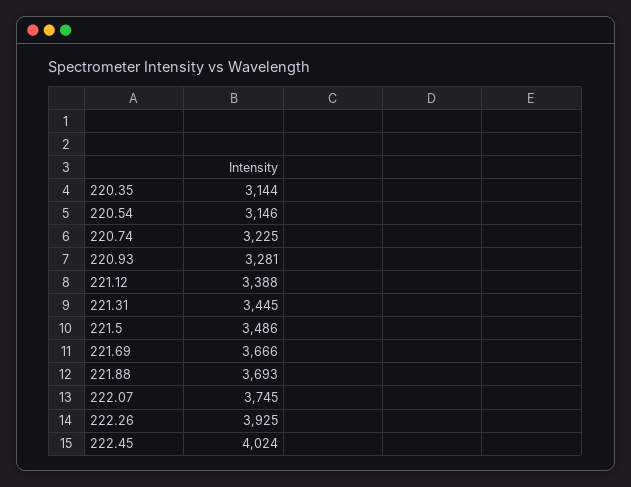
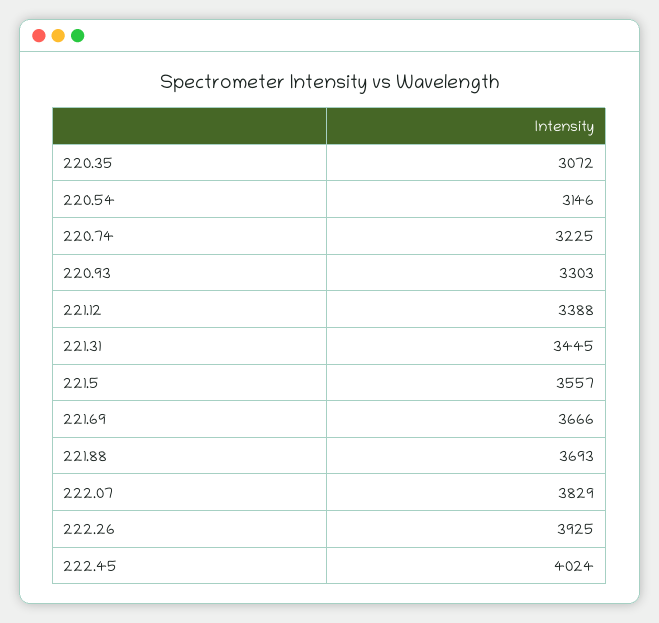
220.35: 3144 -> 3072
220.93: 3281 -> 3303
221.5: 3486 -> 3557
222.07: 3745 -> 3829

